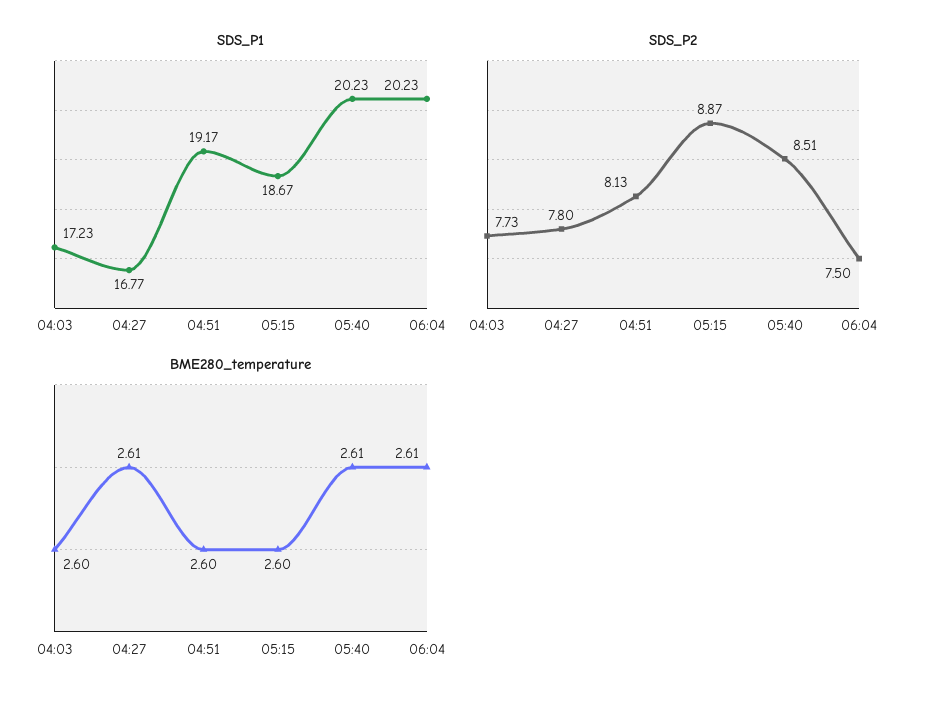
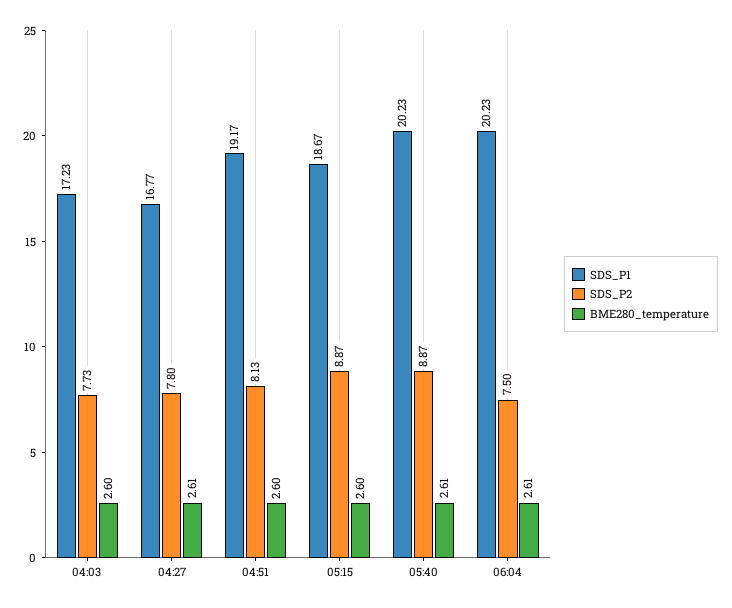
SDS_P2, 05:40: 8.51 -> 8.87

